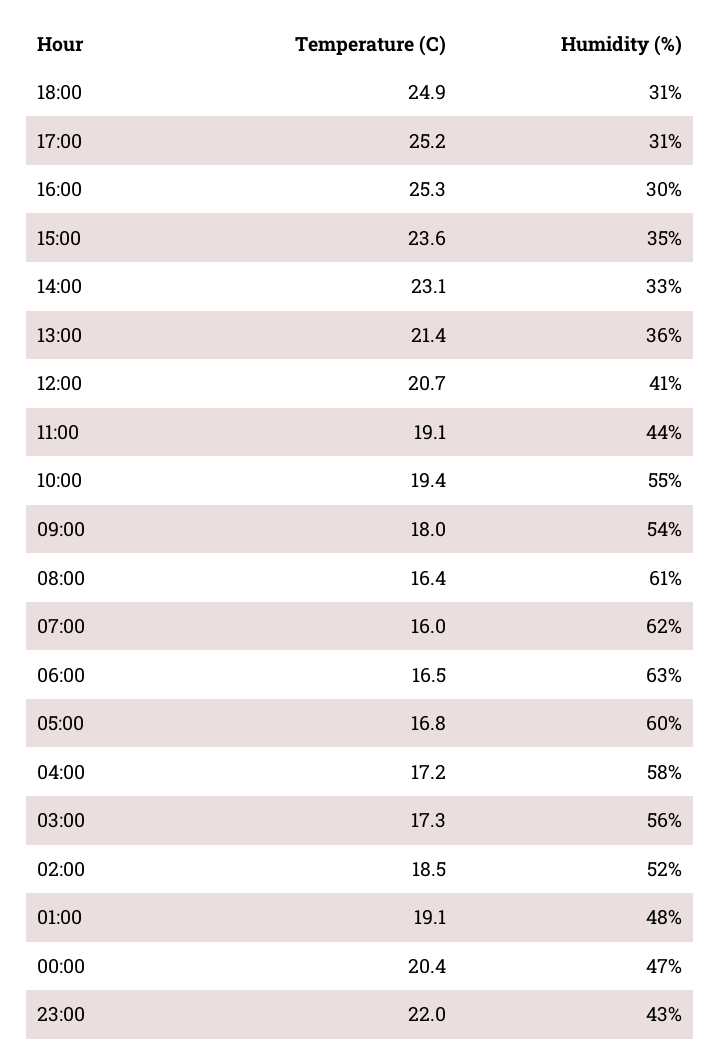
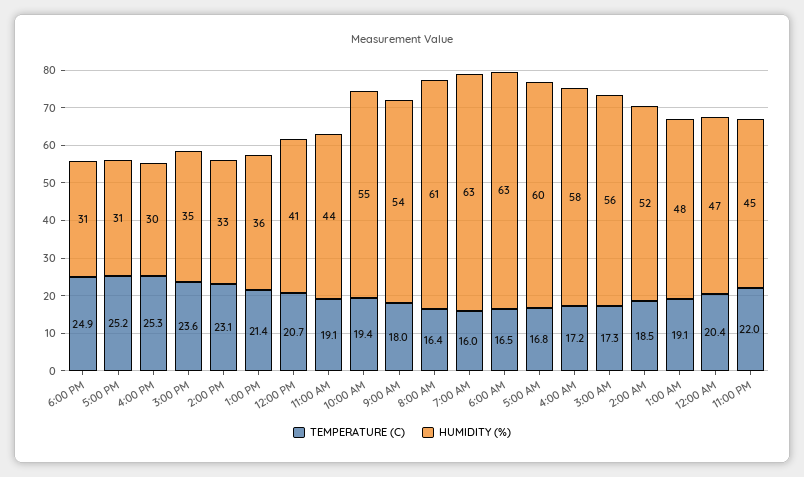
Humidity (%), 07:00: 62 -> 63
Humidity (%), 23:00: 43 -> 45

